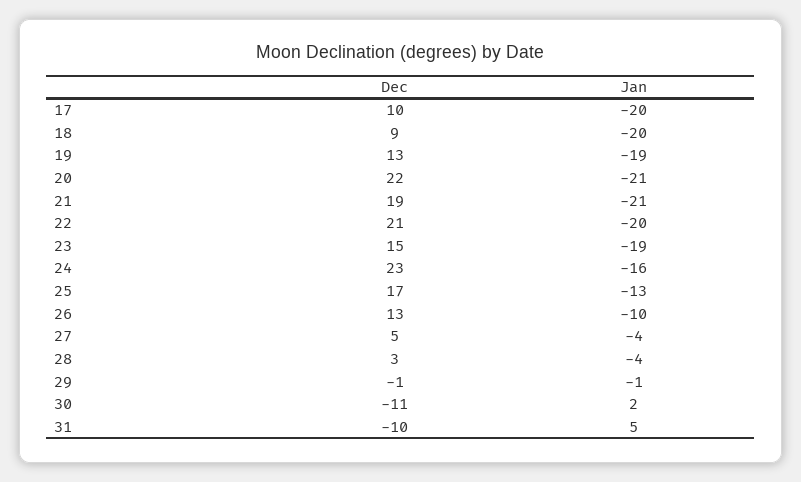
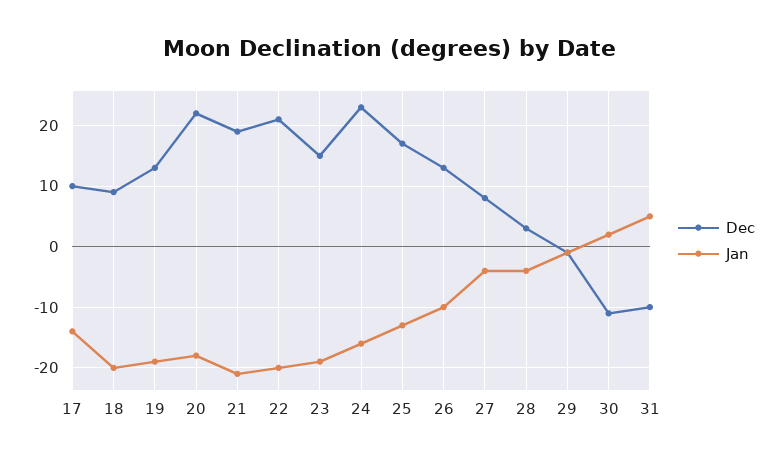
Jan, 17: -20 -> -14
Jan, 20: -21 -> -18
Dec, 27: 5 -> 8

